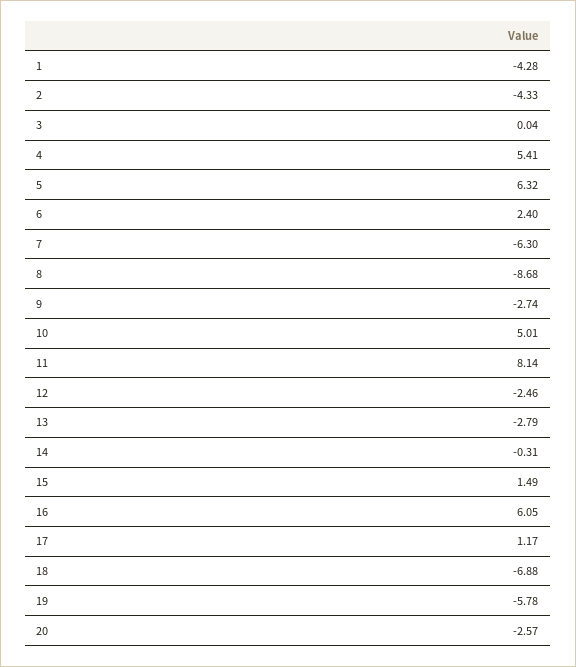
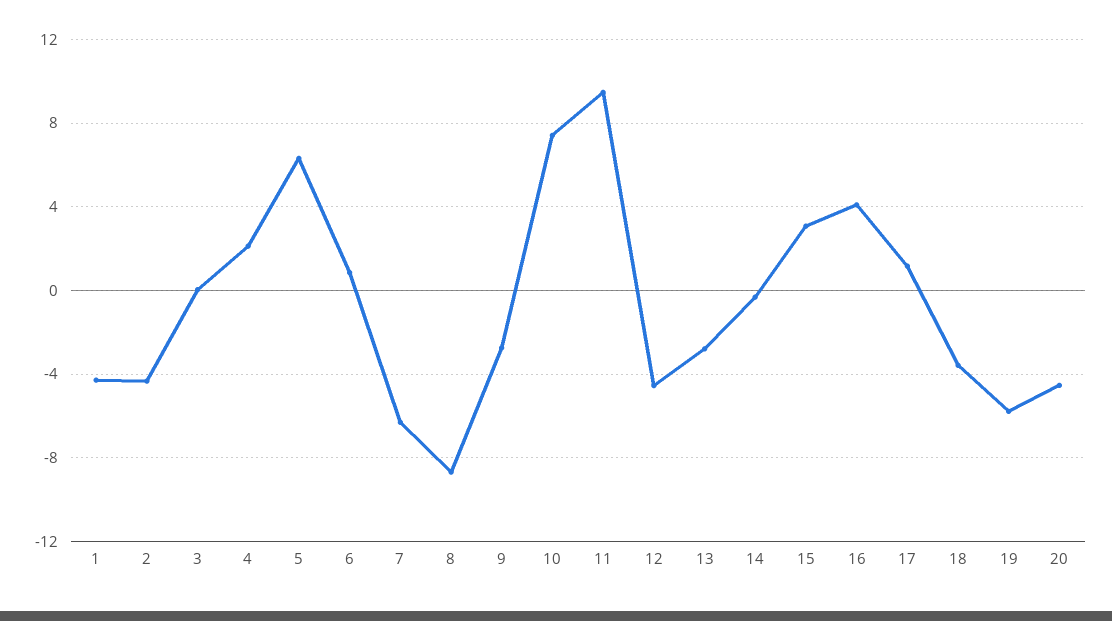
4: 5.41 -> 2
6: 2.4 -> 1
10: 5.01 -> 7.5
11: 8.14 -> 9.5
12: -2.46 -> -4.5
15: 1.49 -> 3
16: 6.05 -> 4
18: -6.88 -> -3.5
20: -2.57 -> -4.5

